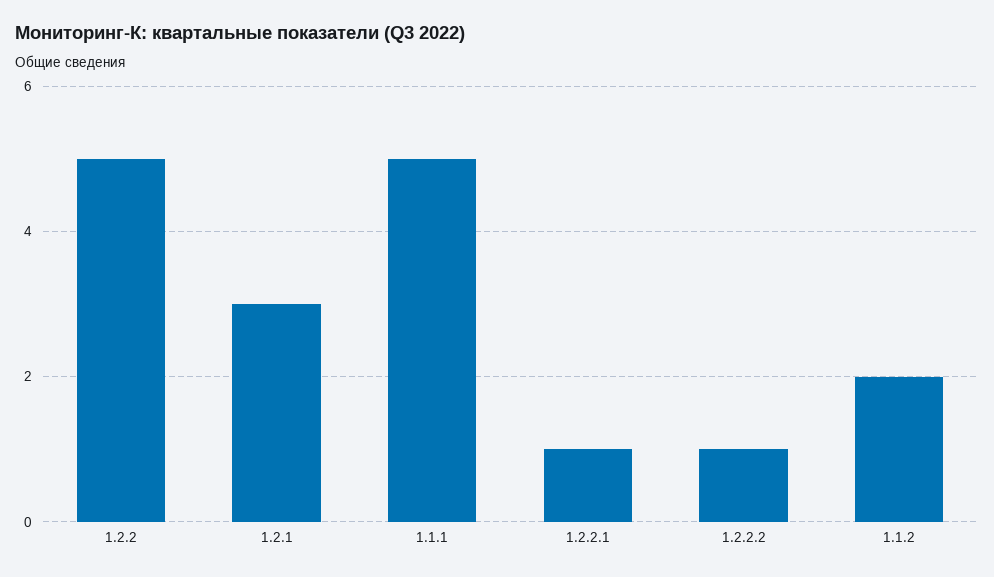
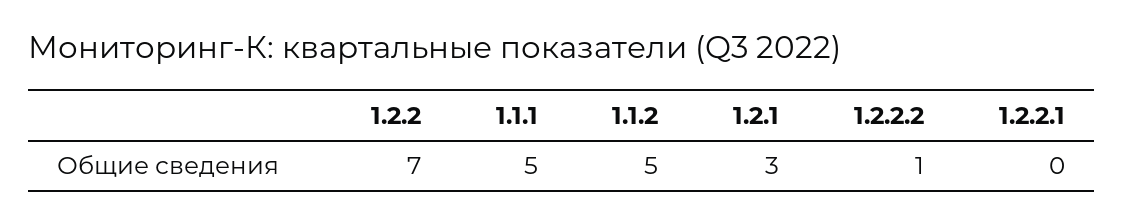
1.2.2: 5 -> 7
1.2.2.1: 1 -> 0
1.1.2: 2 -> 5

